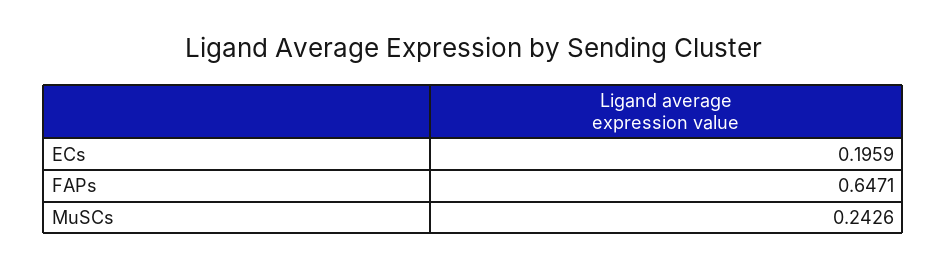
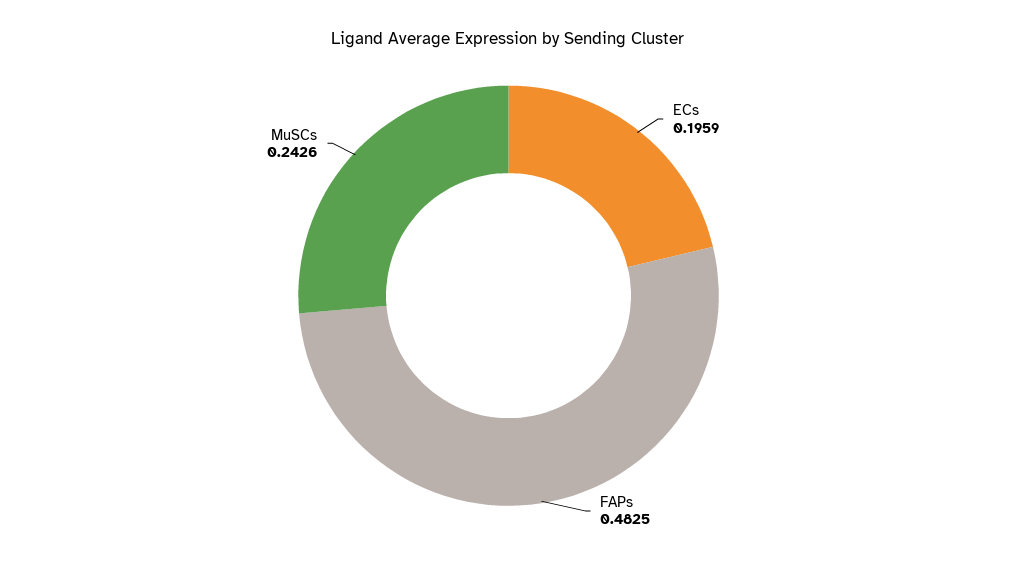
FAPs: 0.6471 -> 0.4825

